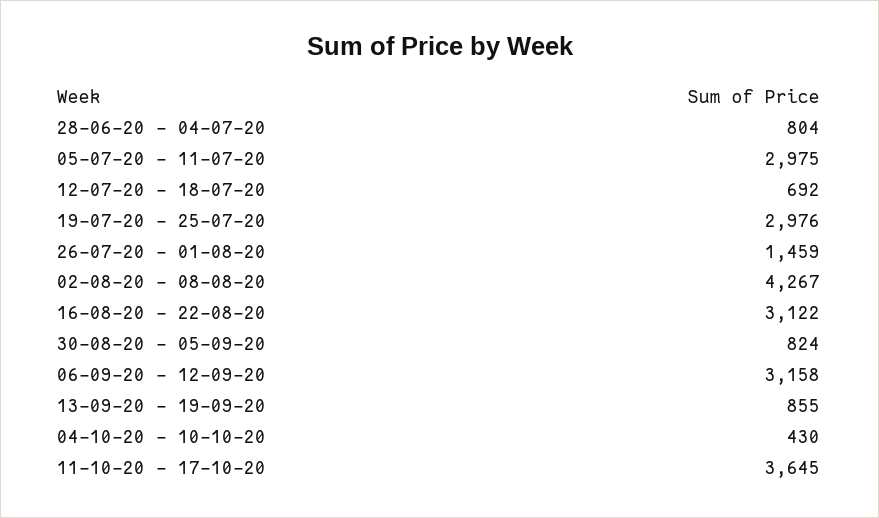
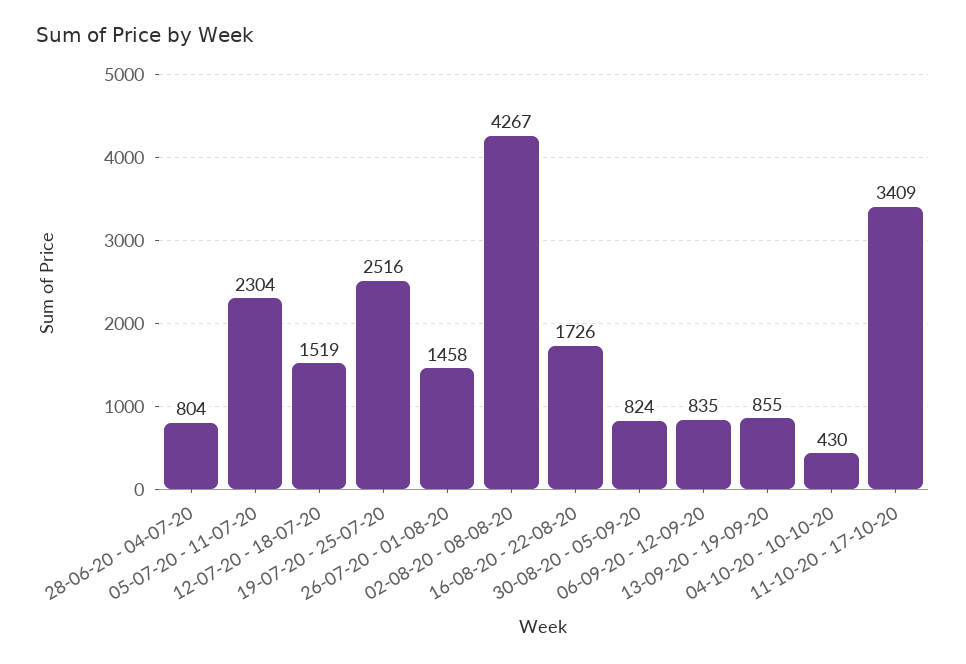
05-07-20 - 11-07-20: 2975 -> 2304
12-07-20 - 18-07-20: 692 -> 1519
19-07-20 - 25-07-20: 2976 -> 2516
26-07-20 - 01-08-20: 1459 -> 1458
16-08-20 - 22-08-20: 3122 -> 1726
06-09-20 - 12-09-20: 3158 -> 835
11-10-20 - 17-10-20: 3645 -> 3409

